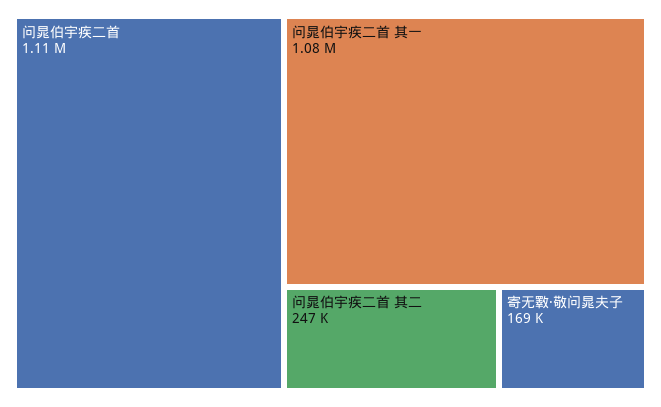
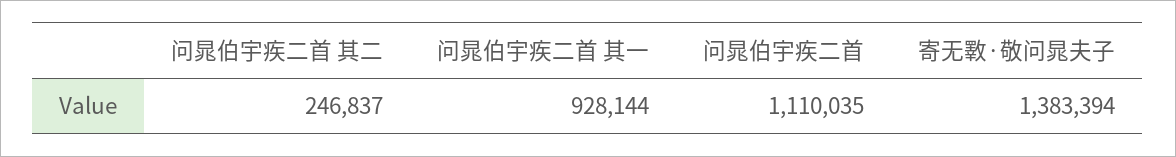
问晁伯宇疾二首 其一: 1080000 -> 928144
寄无斁·敬问晁夫子: 169000 -> 1383394

